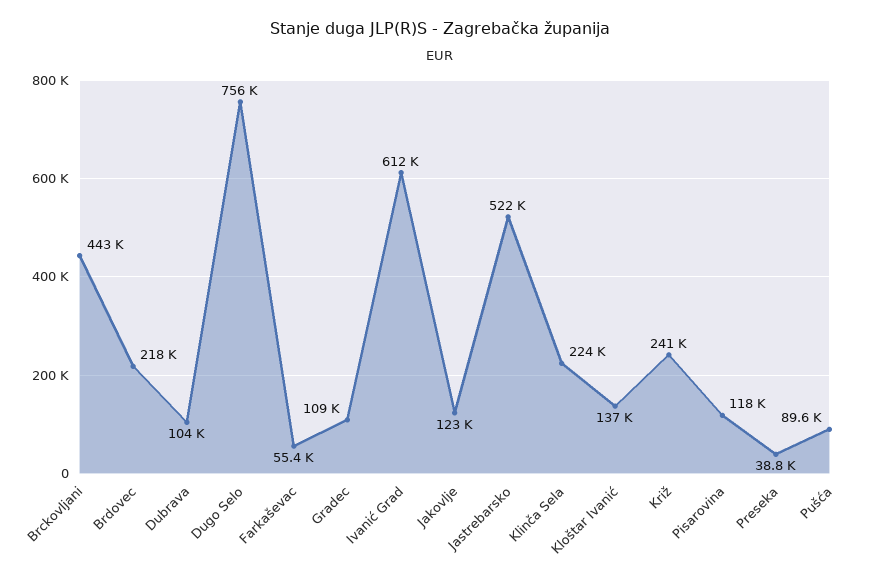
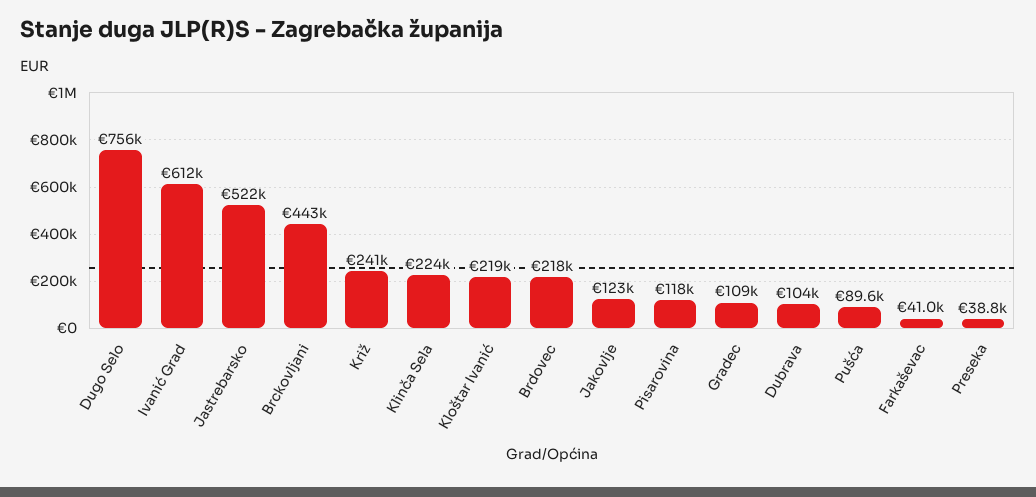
Farkaševac: 55400 -> 41000
Kloštar Ivanić: 137000 -> 219000

